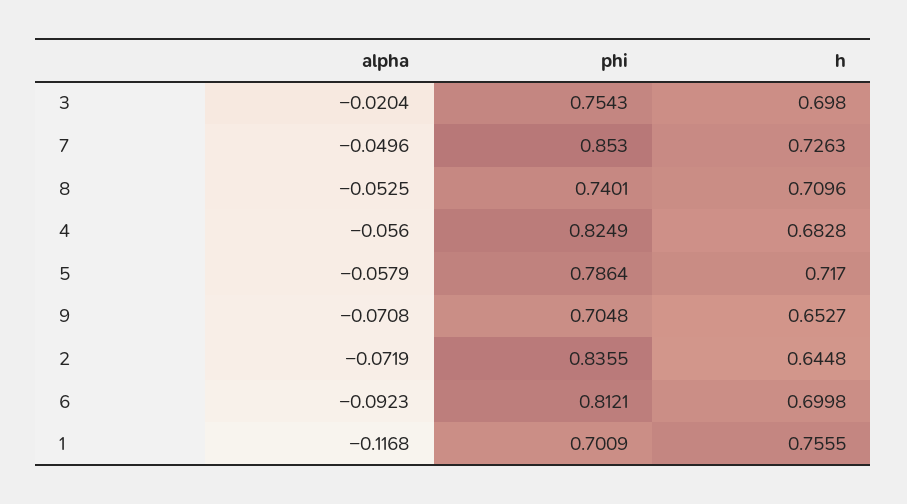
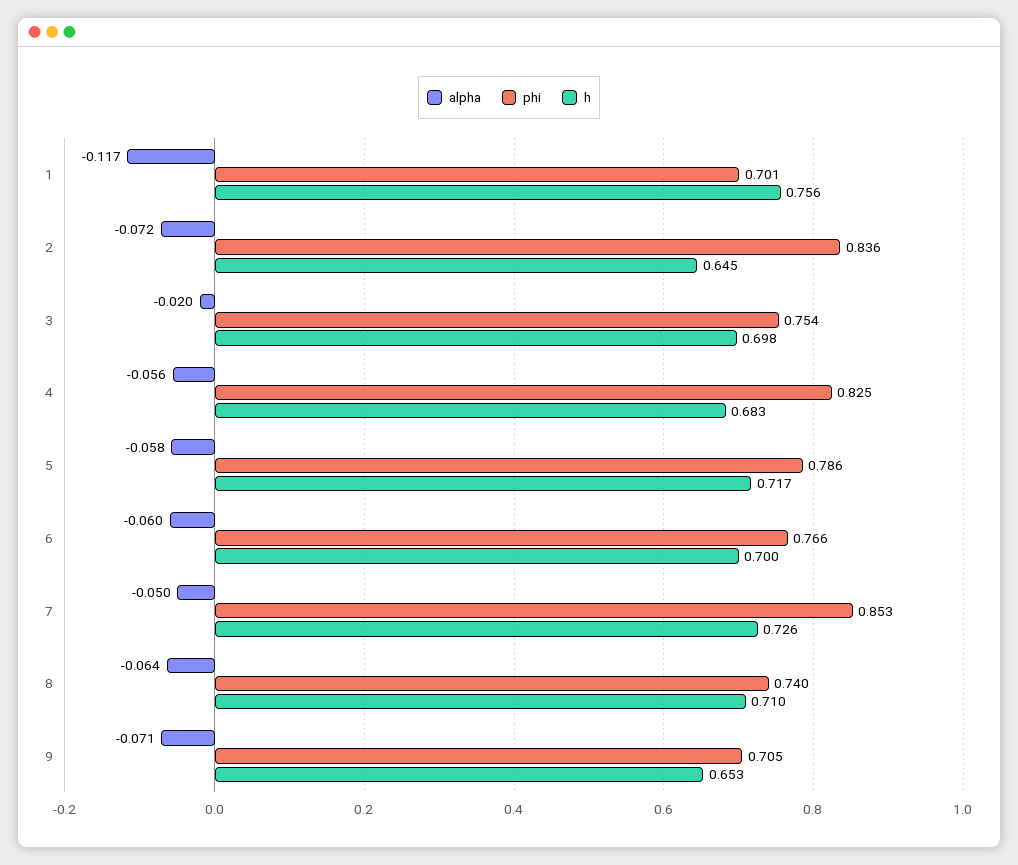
alpha, 8: -0.0525 -> -0.064
alpha, 6: -0.0923 -> -0.06
phi, 6: 0.8121 -> 0.766

